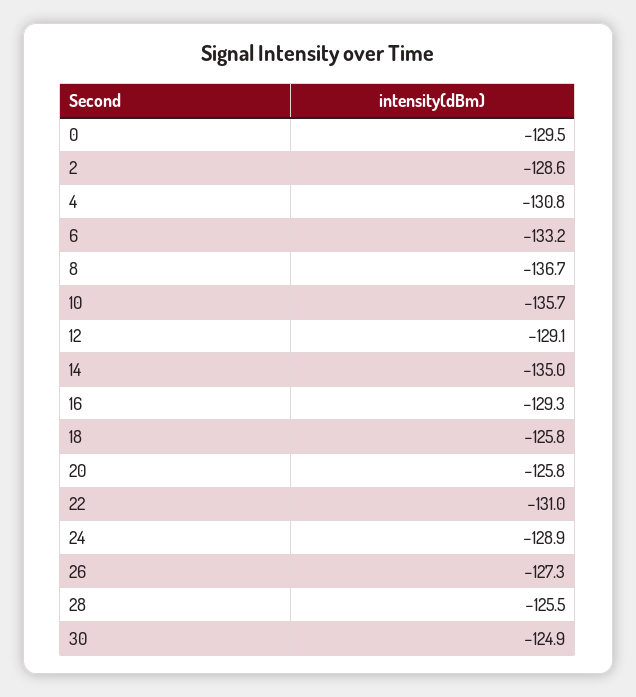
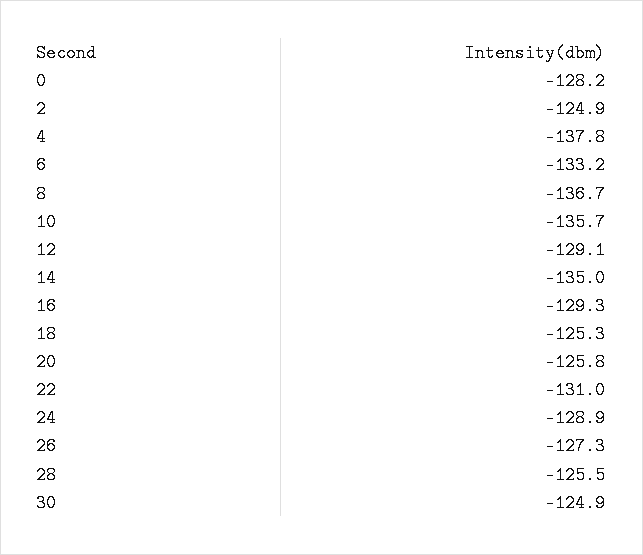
0: -129.5 -> -128.2
2: -128.6 -> -124.9
4: -130.8 -> -137.8
18: -125.8 -> -125.3

